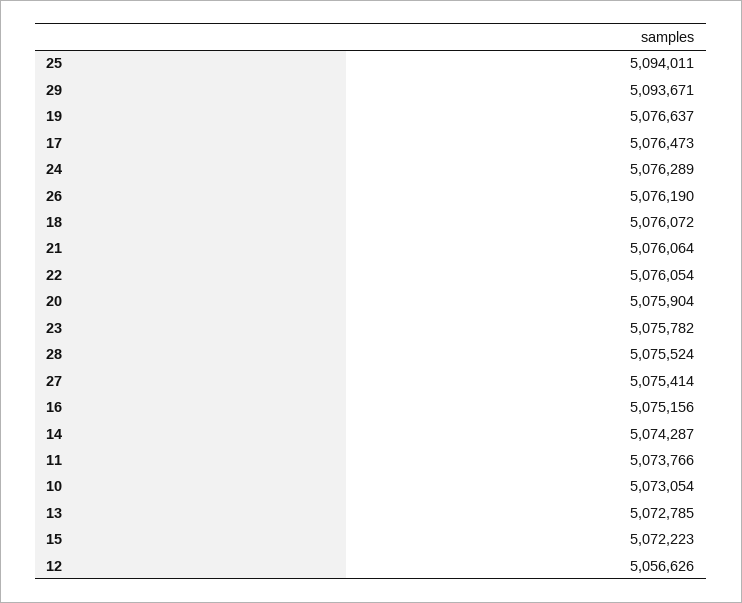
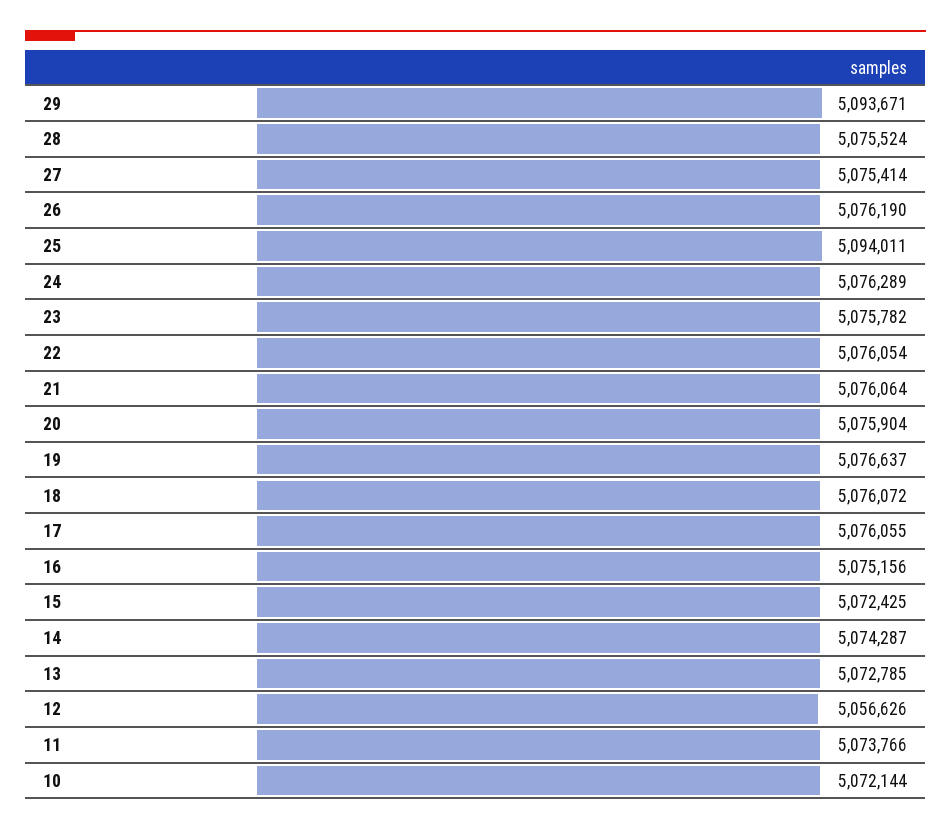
17: 5076473 -> 5076055
10: 5073054 -> 5072144
15: 5072223 -> 5072425

